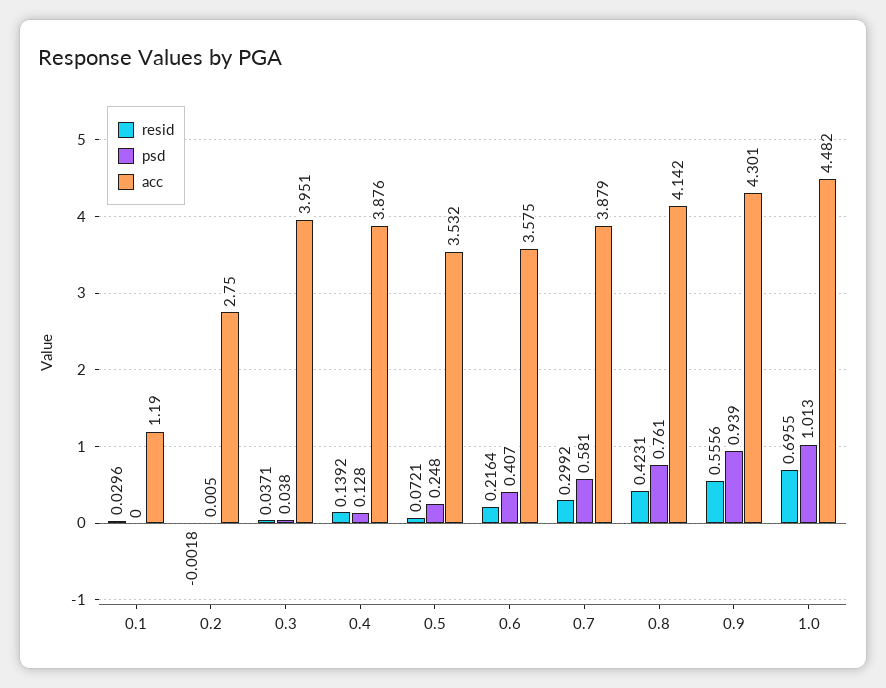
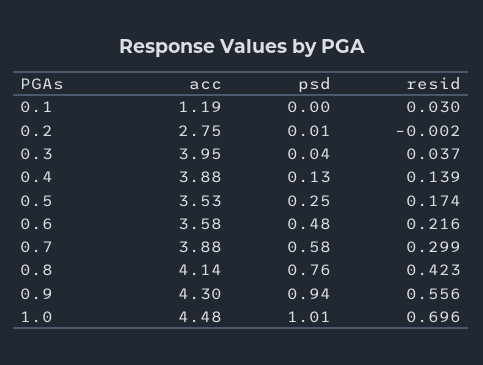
resid, 0.5: 0.0721 -> 0.174
psd, 0.6: 0.407 -> 0.48

